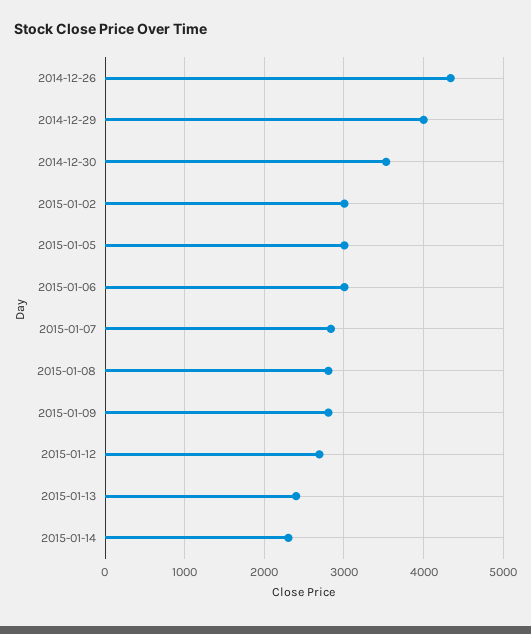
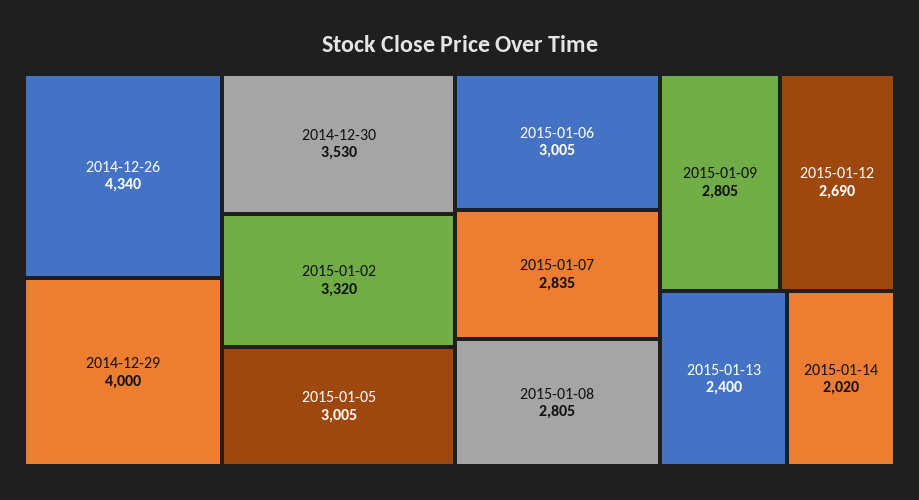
2015-01-02: 3000 -> 3320
2015-01-14: 2300 -> 2020

